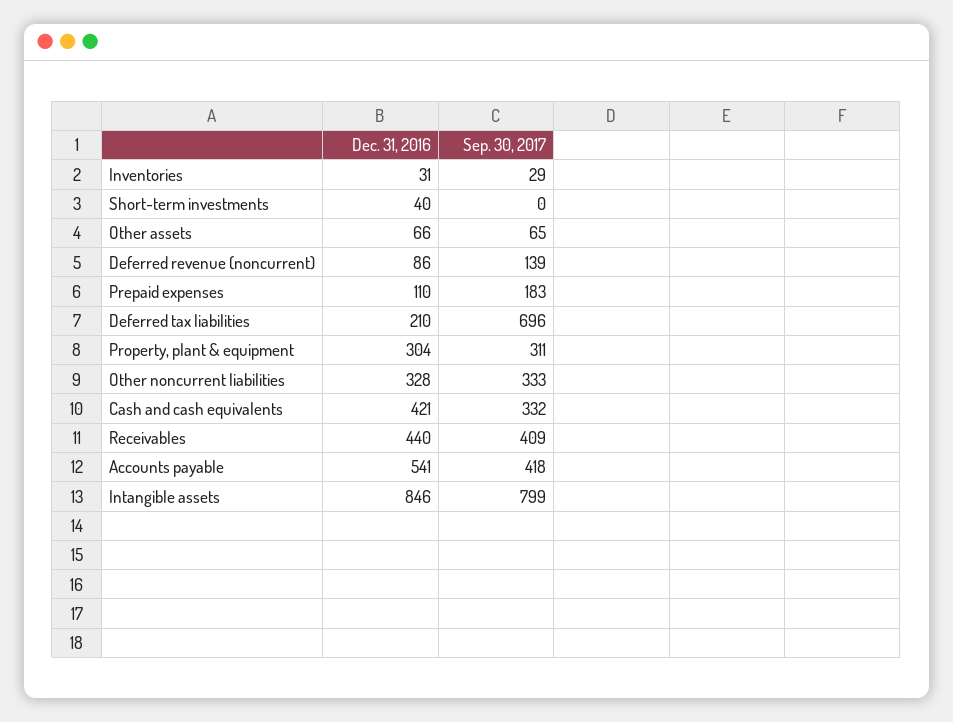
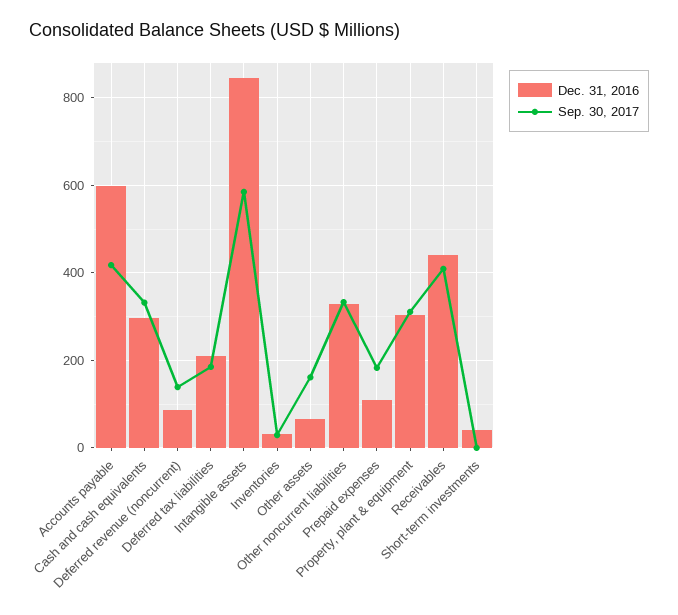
Sep. 30, 2017, Other assets: 65 -> 160
Sep. 30, 2017, Deferred tax liabilities: 696 -> 180
Dec. 31, 2016, Cash and cash equivalents: 421 -> 300
Dec. 31, 2016, Accounts payable: 541 -> 600
Sep. 30, 2017, Intangible assets: 799 -> 580

